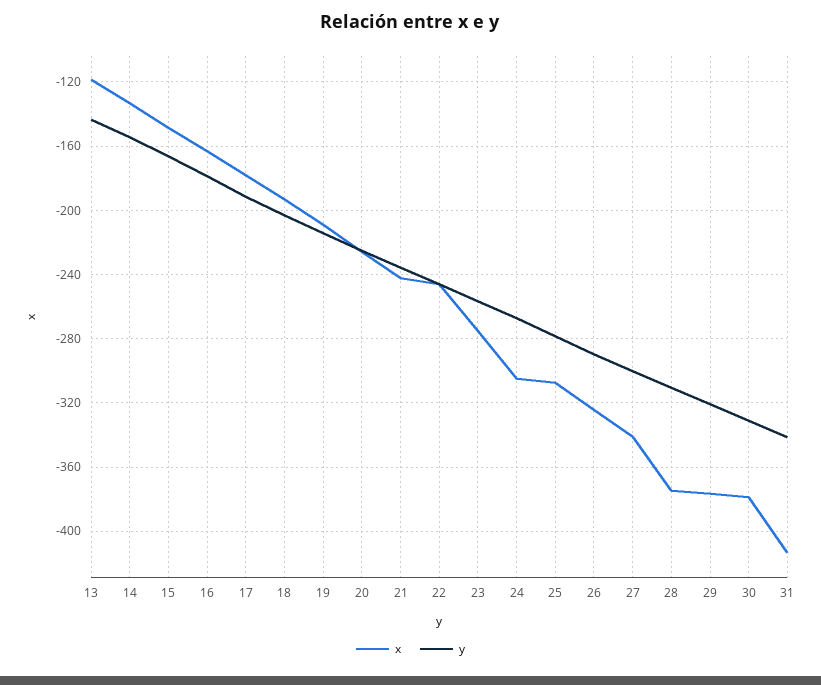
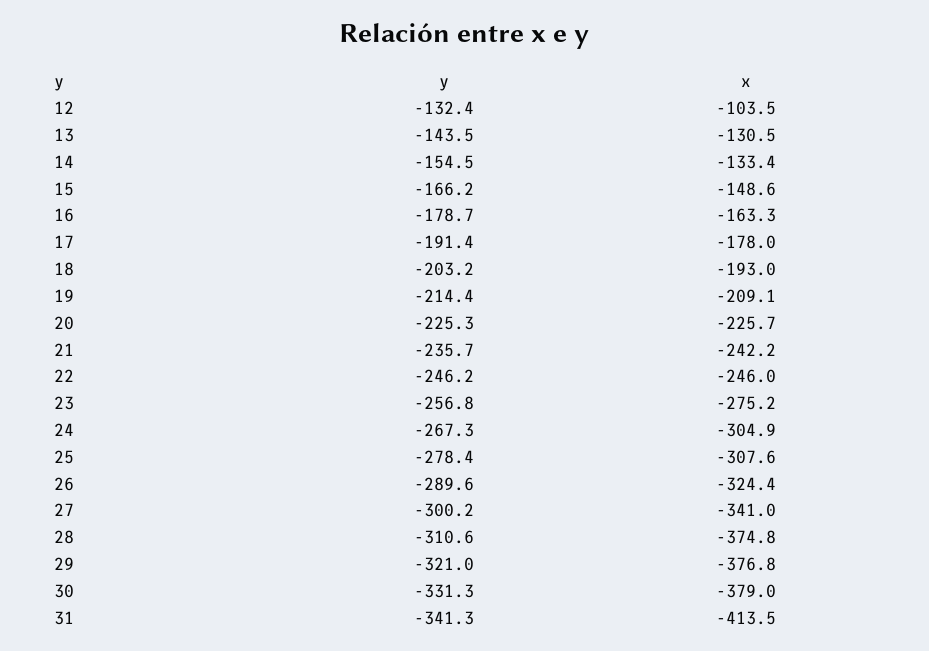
x, 13: -120 -> -130.5
y, 12: none -> -132.4
x, 12: none -> -103.5

